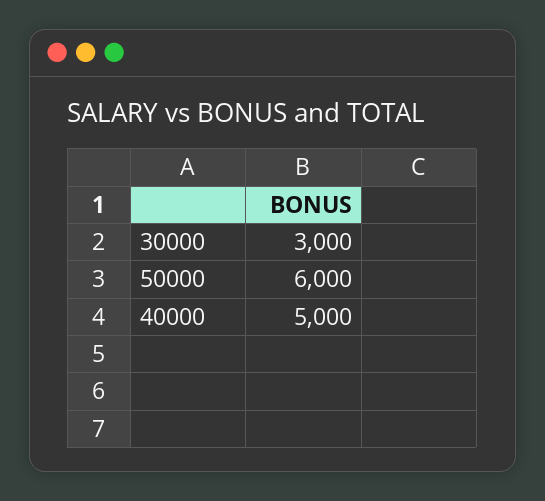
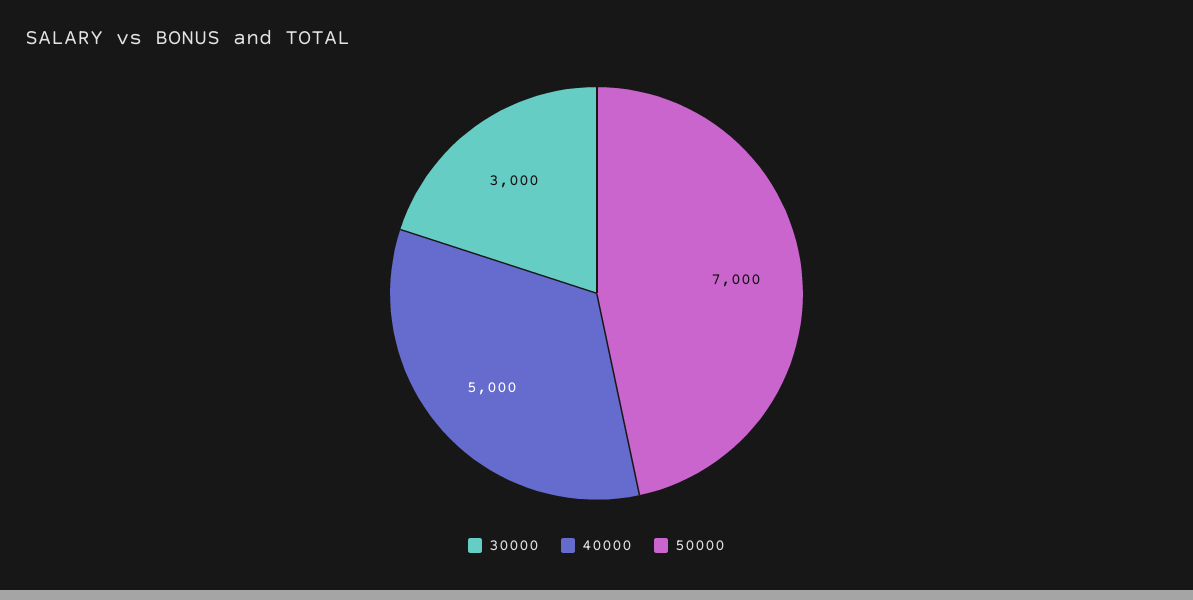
50000: 6000 -> 7000

